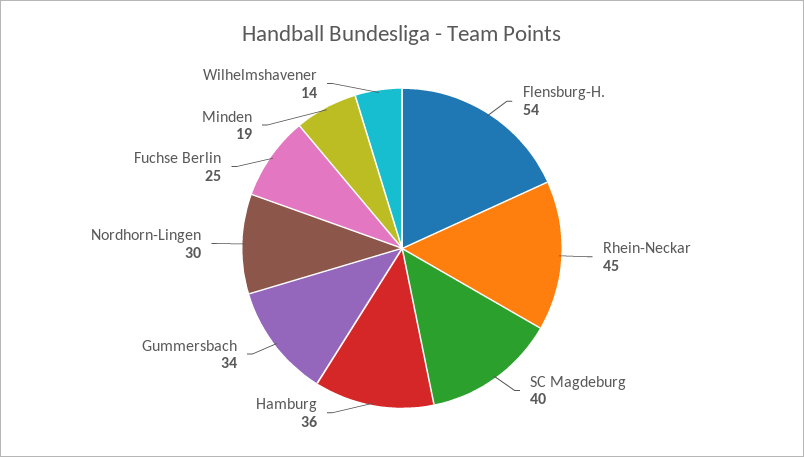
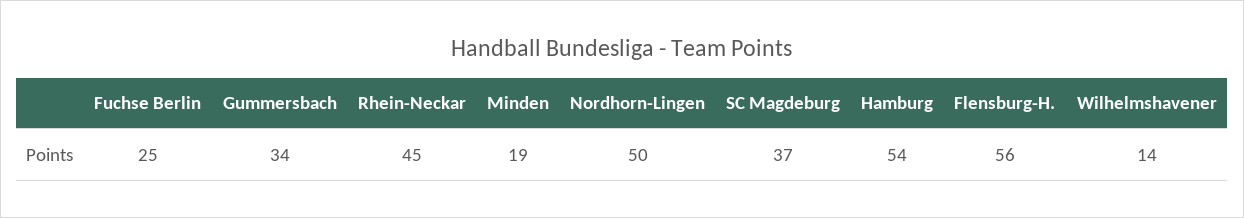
Flensburg-H.: 54 -> 56
SC Magdeburg: 40 -> 37
Hamburg: 36 -> 54
Nordhorn-Lingen: 30 -> 50

